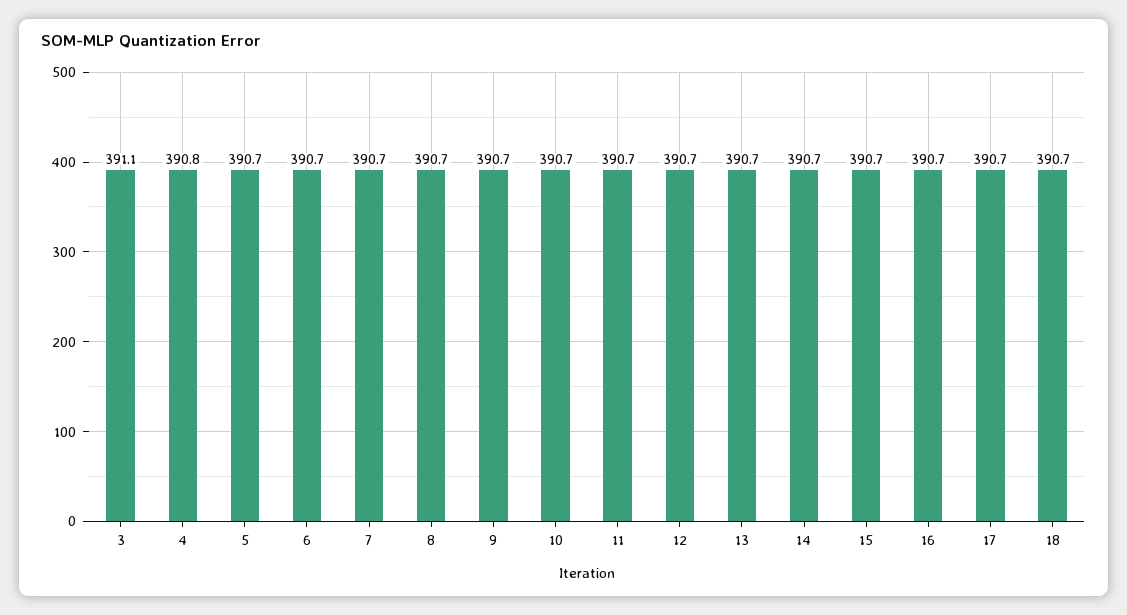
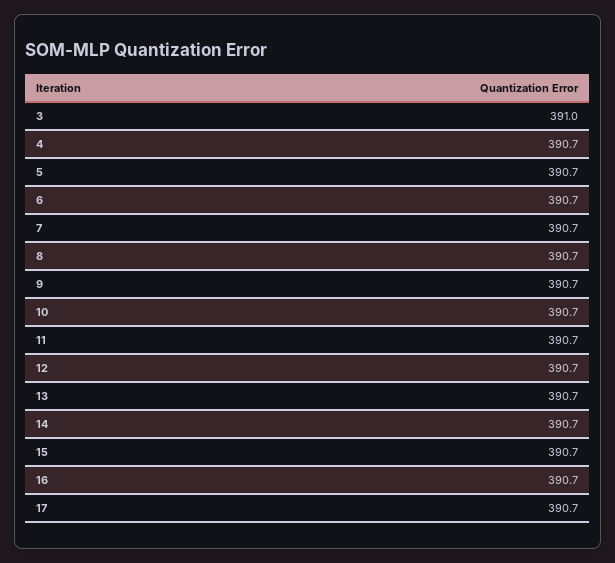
3: 391.1 -> 391
4: 390.8 -> 390.7
18: 390.7 -> none

